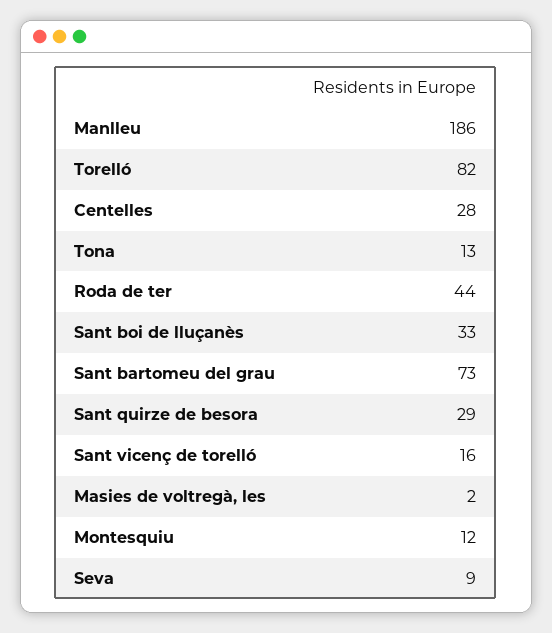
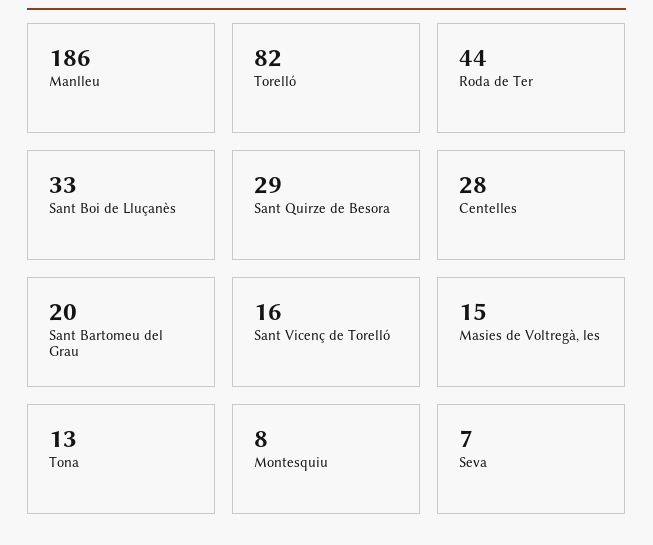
Sant bartomeu del grau: 73 -> 20
Masies de voltregà, les: 2 -> 15
Montesquiu: 12 -> 8
Seva: 9 -> 7

